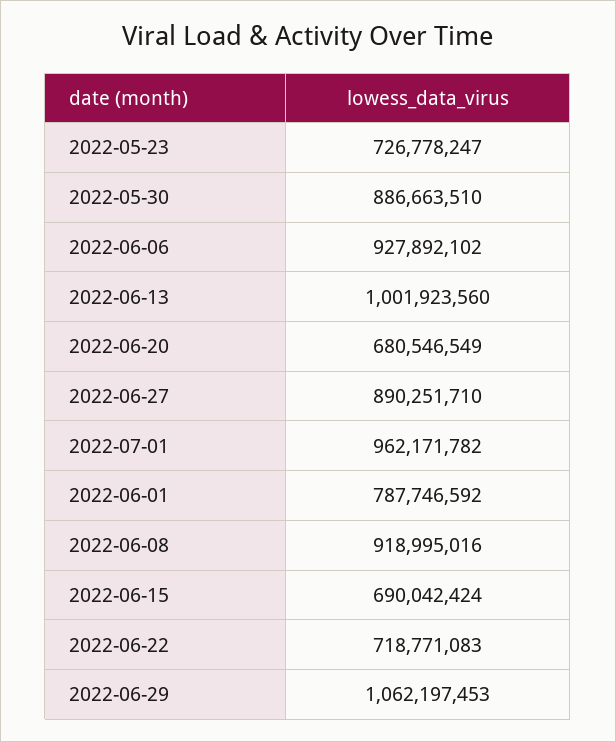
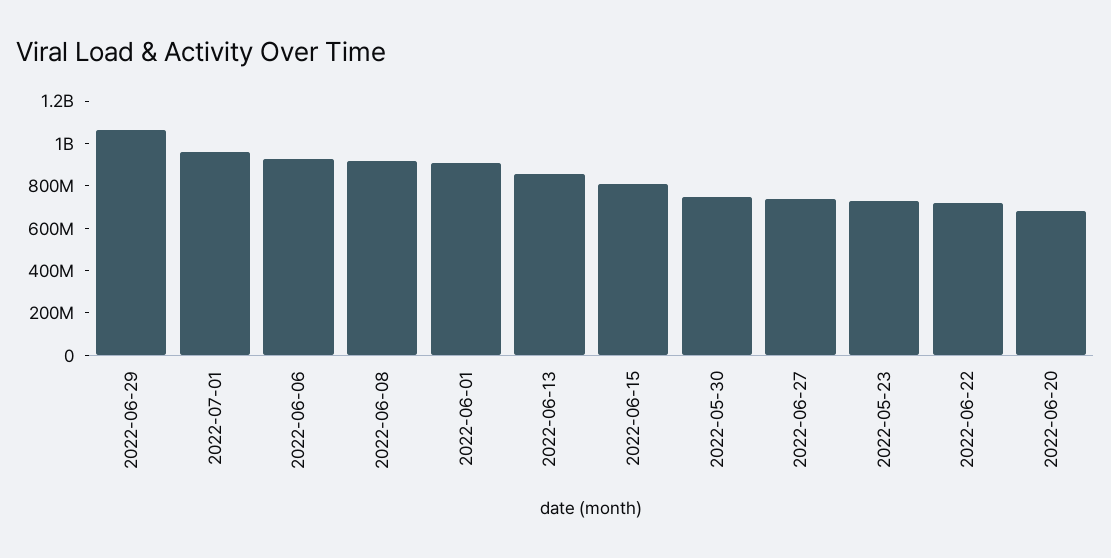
2022-05-30: 886663510 -> 750000000
2022-06-13: 1001923560 -> 850000000
2022-06-27: 890251710 -> 750000000
2022-06-01: 787746592 -> 900000000
2022-06-15: 690042424 -> 800000000

